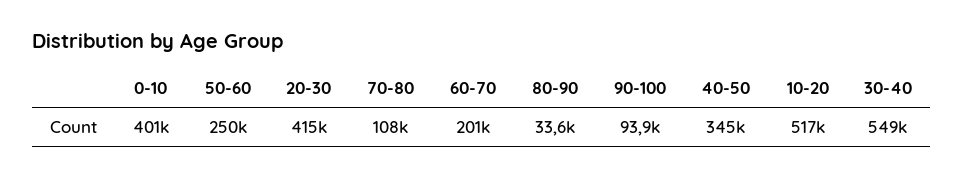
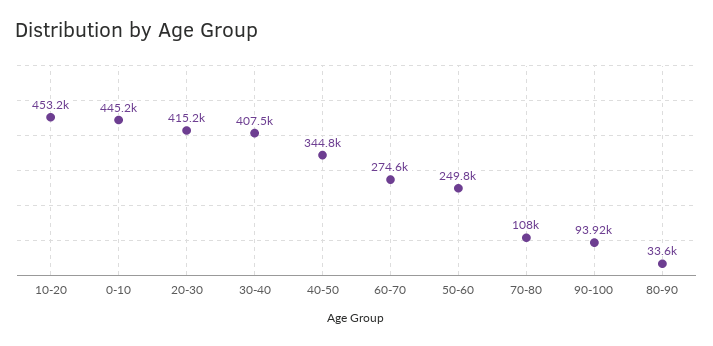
0-10: 401000 -> 445200
60-70: 201000 -> 274600
10-20: 517000 -> 453200
30-40: 549000 -> 407500

